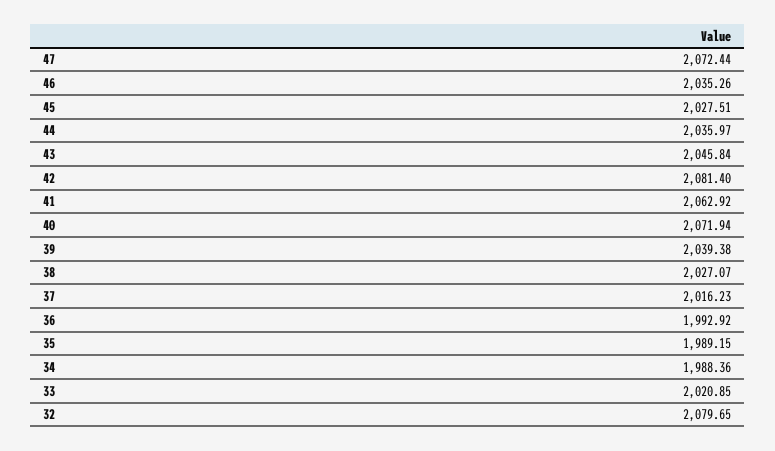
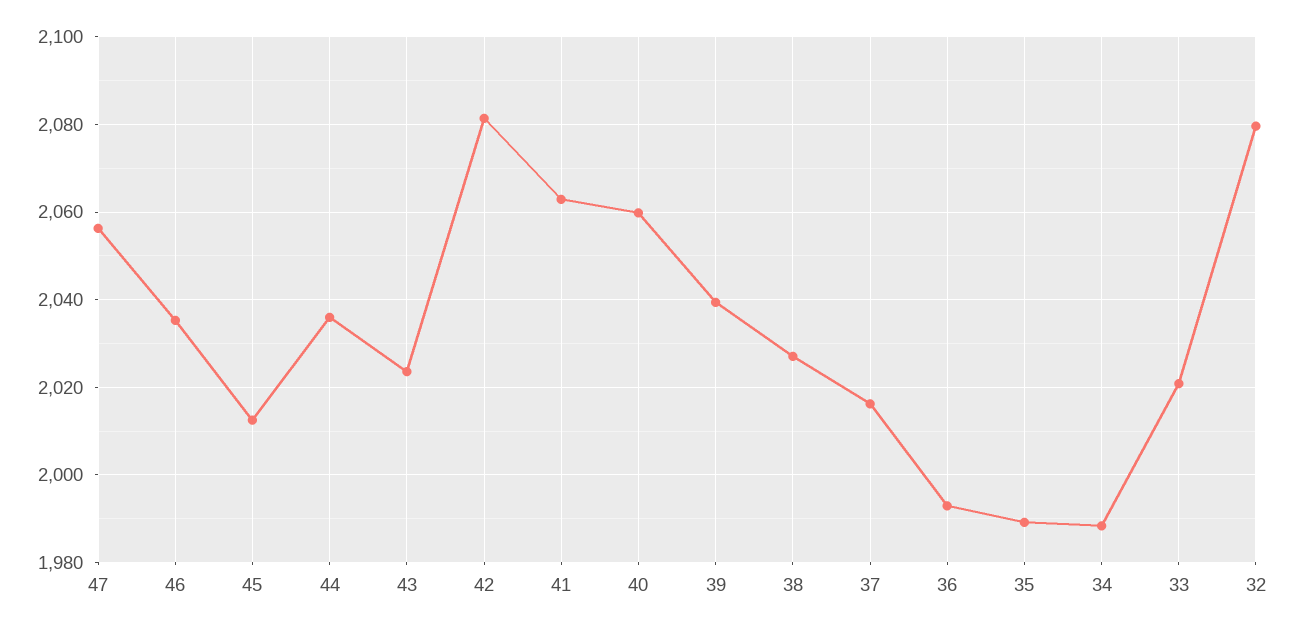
47: 2072.44 -> 2056
45: 2027.51 -> 2012
43: 2045.84 -> 2024
40: 2071.94 -> 2060

